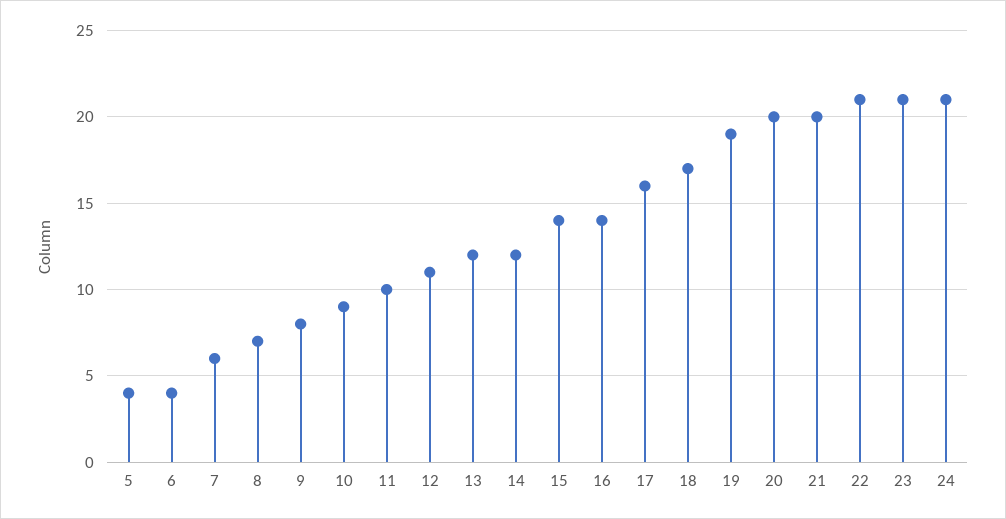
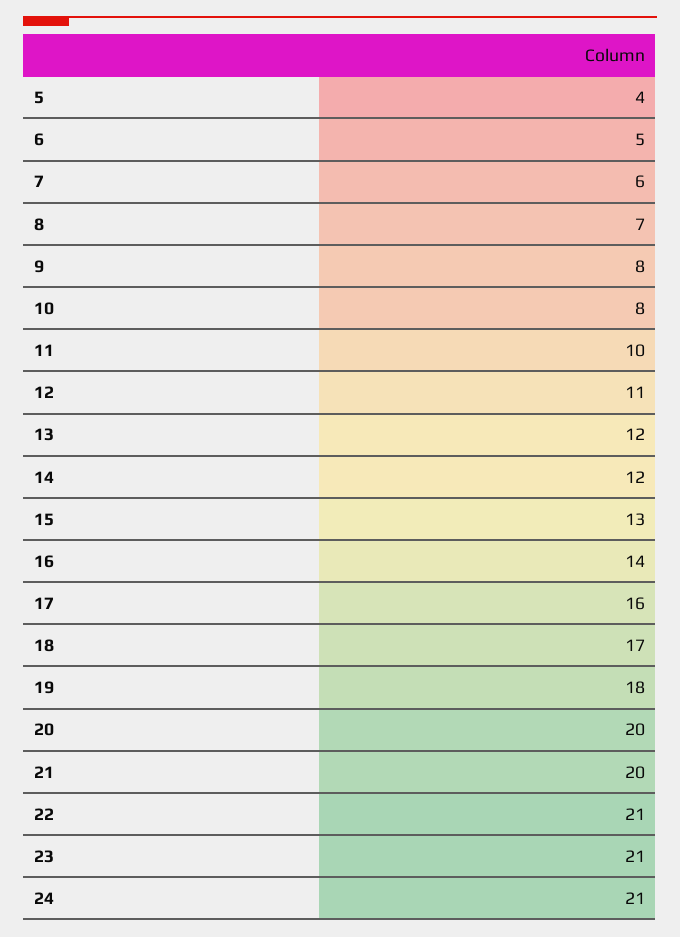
6: 4 -> 5
10: 9 -> 8
15: 14 -> 13
19: 19 -> 18

